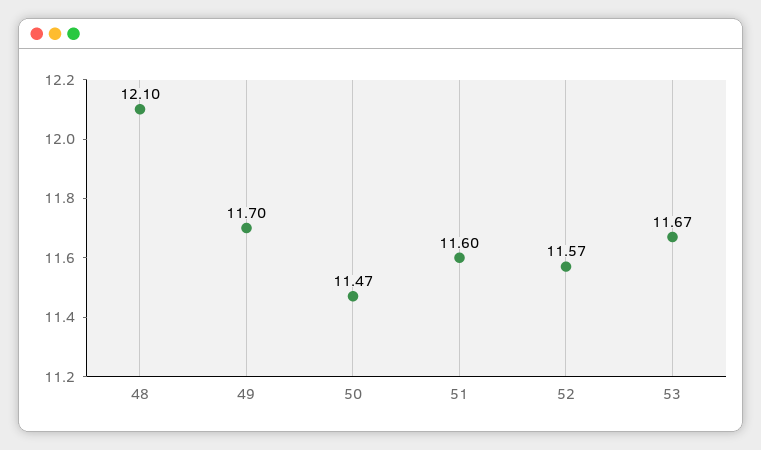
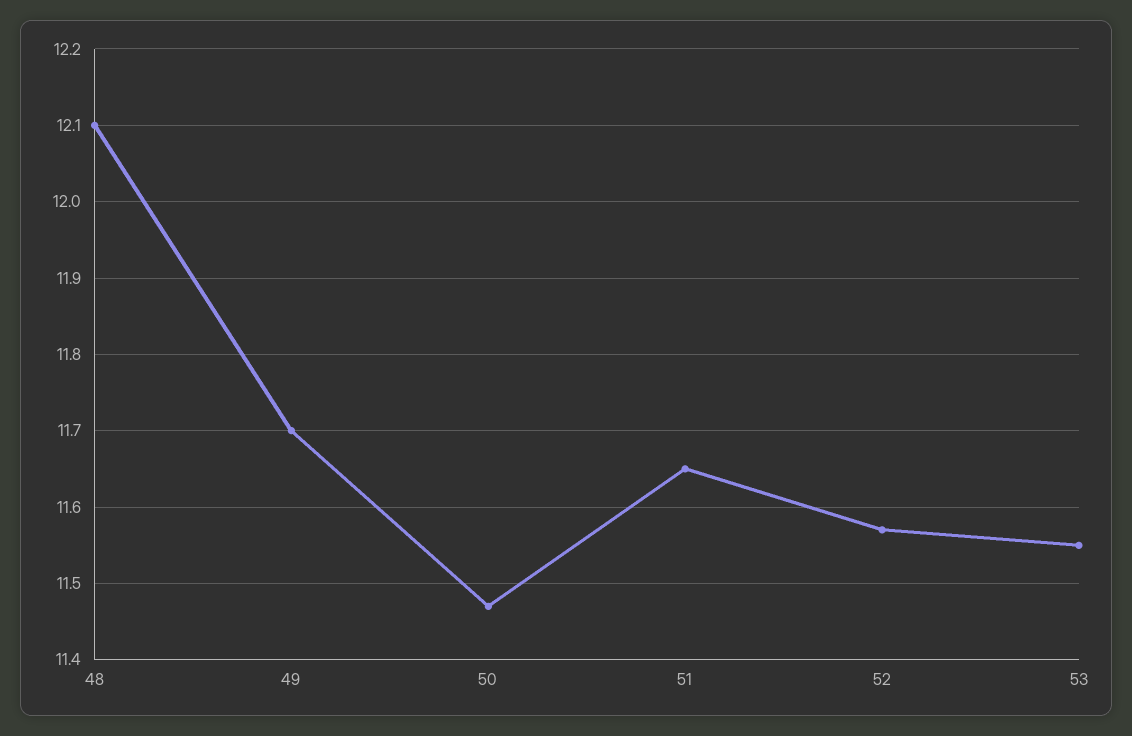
51: 11.6 -> 11.65
53: 11.67 -> 11.55

